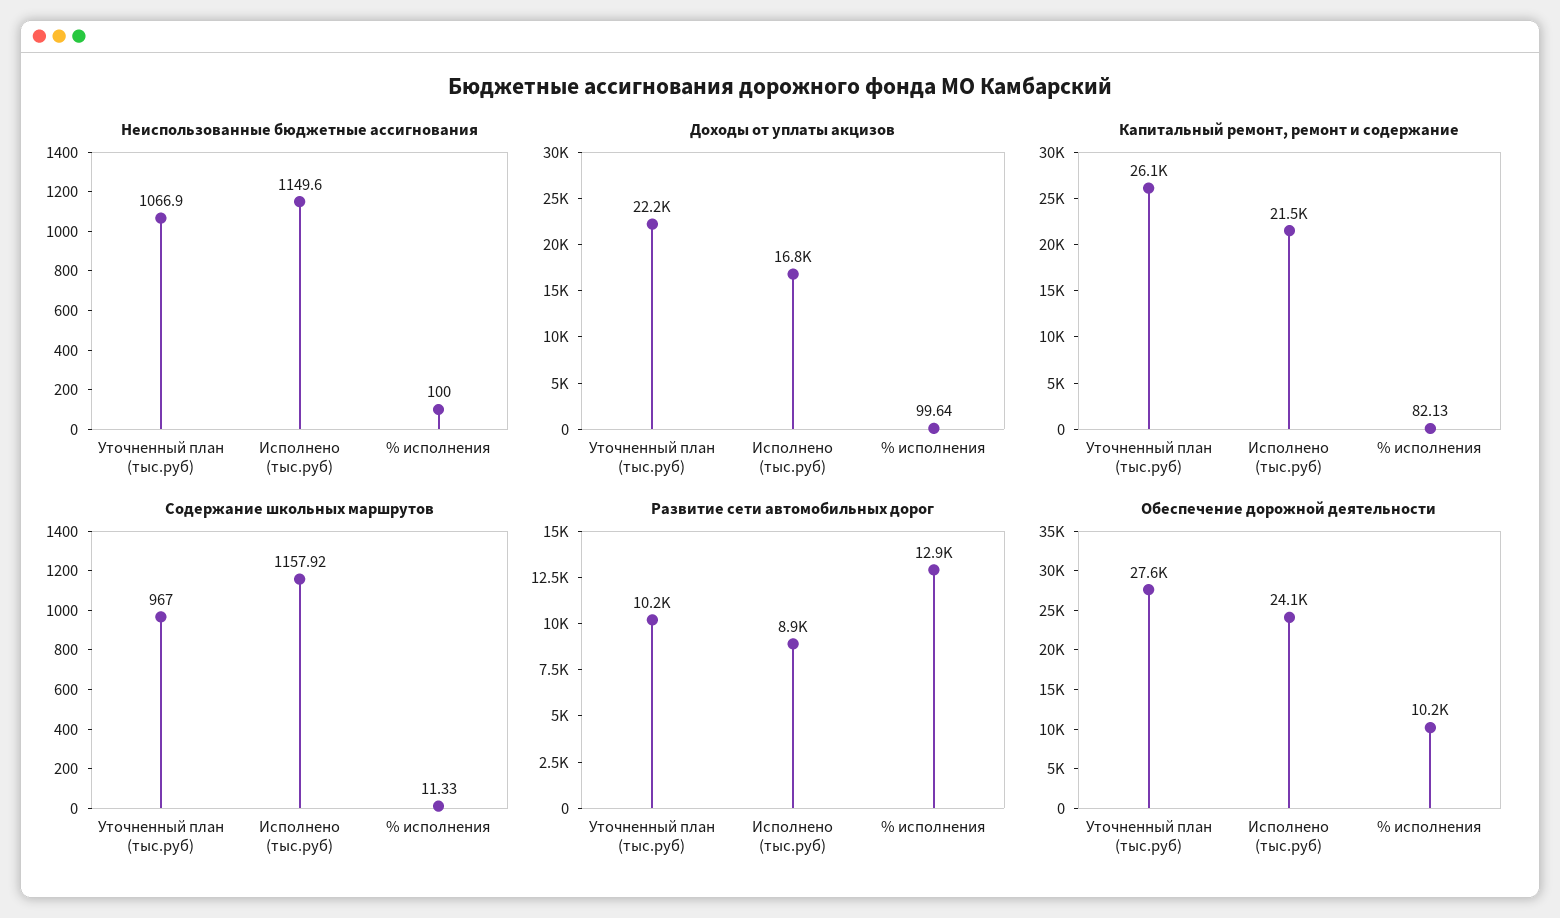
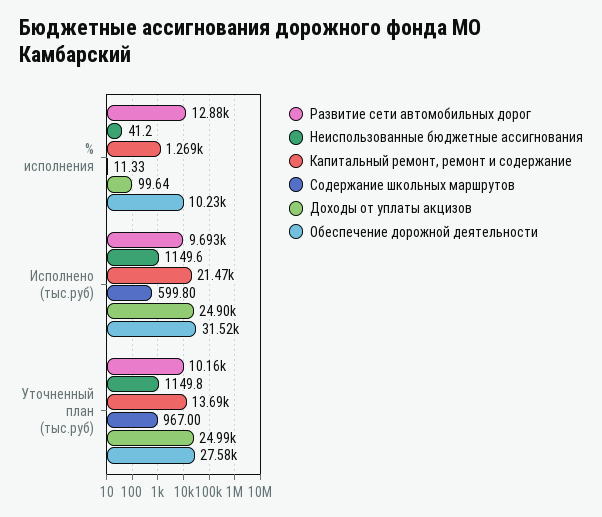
Неиспользованные бюджетные ассигнования, Уточненный план (тыс.руб): 1066.9 -> 1149.8
Неиспользованные бюджетные ассигнования, % исполнения: 100 -> 41.2
Доходы от уплаты акцизов, Уточненный план (тыс.руб): 22200 -> 24990
Доходы от уплаты акцизов, Исполнено (тыс.руб): 16800 -> 24900
Капитальный ремонт, ремонт и содержание, Уточненный план (тыс.руб): 26100 -> 13690
Капитальный ремонт, ремонт и содержание, % исполнения: 82.13 -> 1269
Содержание школьных маршрутов, Исполнено (тыс.руб): 1157.92 -> 599.8
Развитие сети автомобильных дорог, Исполнено (тыс.руб): 8900 -> 9693
Обеспечение дорожной деятельности, Исполнено (тыс.руб): 24100 -> 31520

